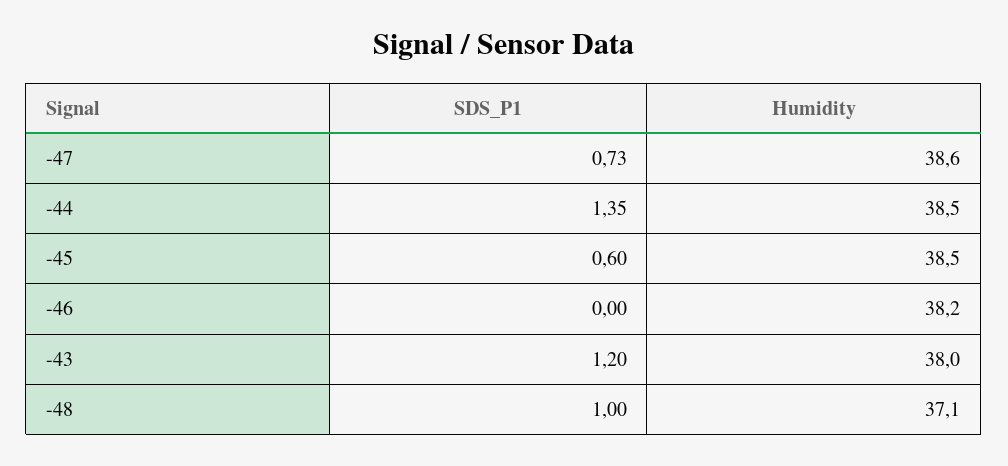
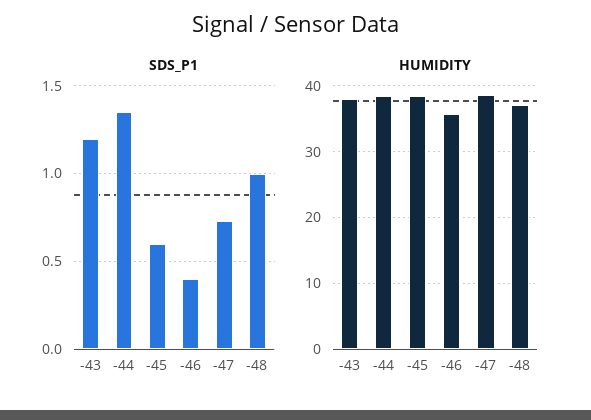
SDS_P1, -46: 0 -> 0.4
Humidity, -46: 38.2 -> 36

